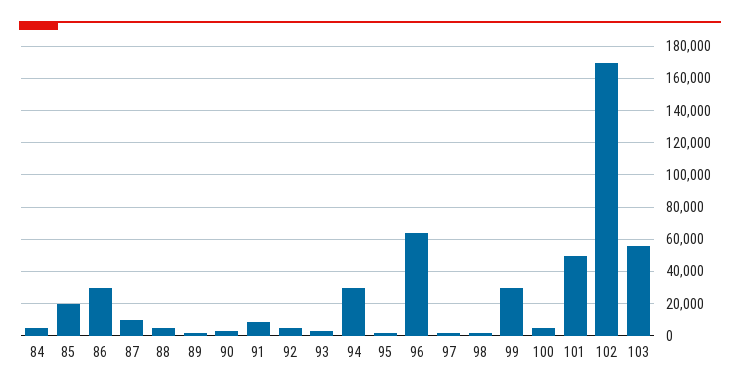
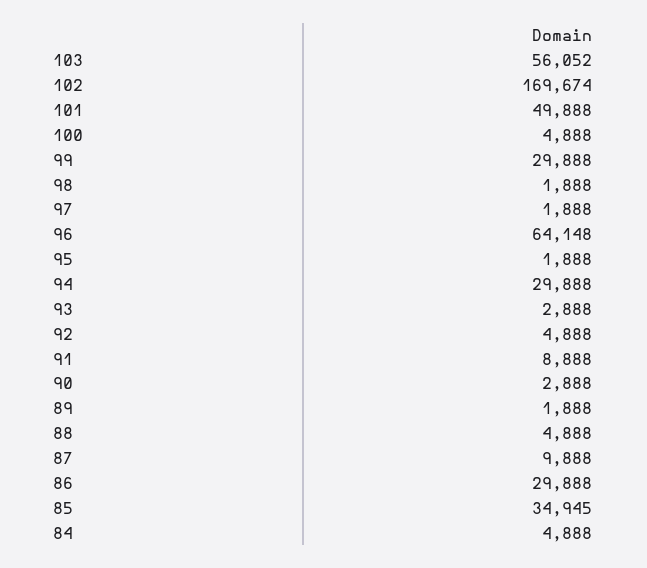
85: 20000 -> 34945

